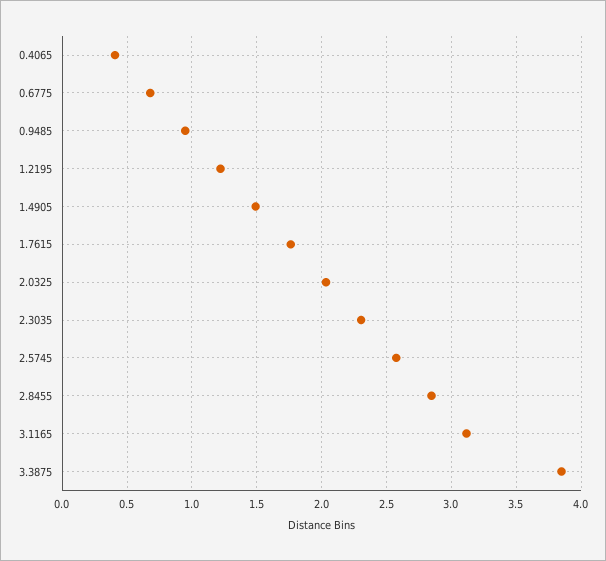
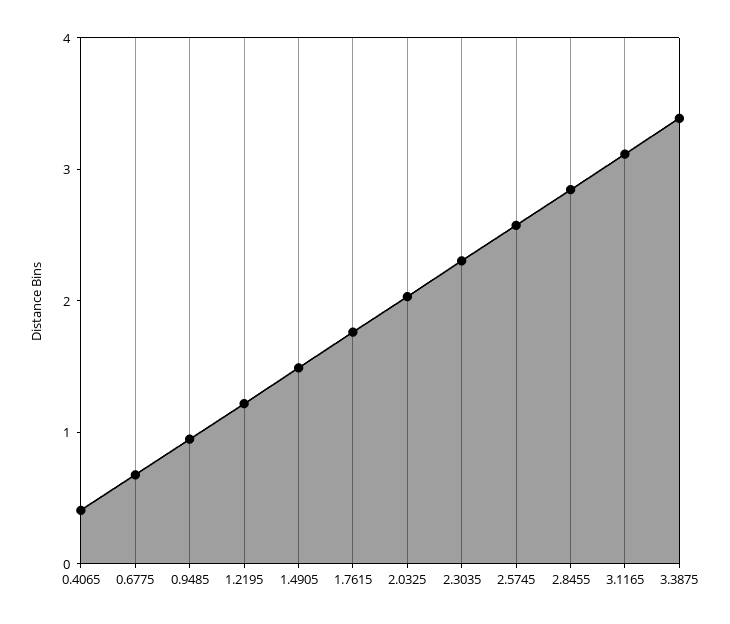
3.3875: 3.85 -> 3.4

